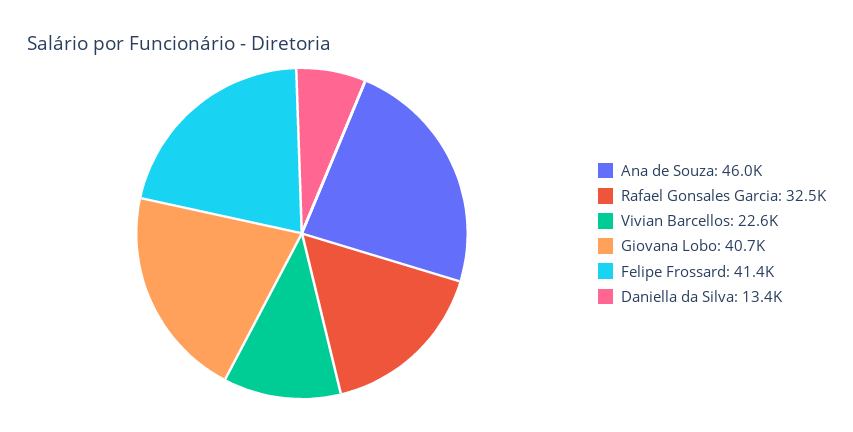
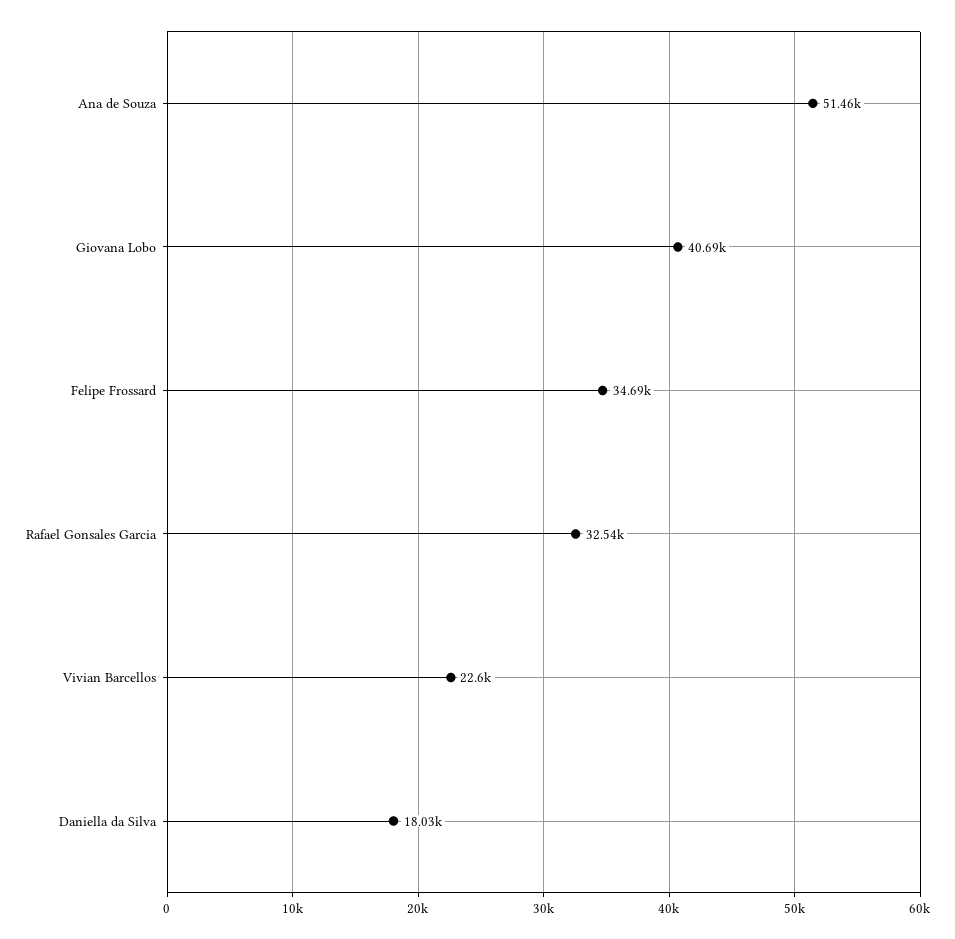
Ana de Souza: 46000 -> 51460
Felipe Frossard: 41400 -> 34690
Daniella da Silva: 13400 -> 18030

